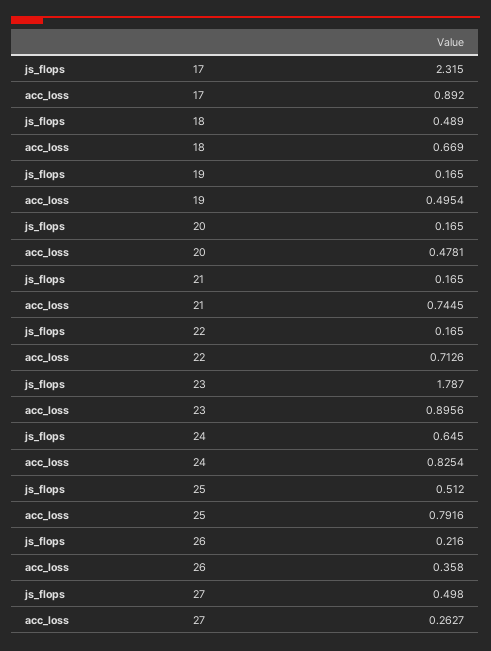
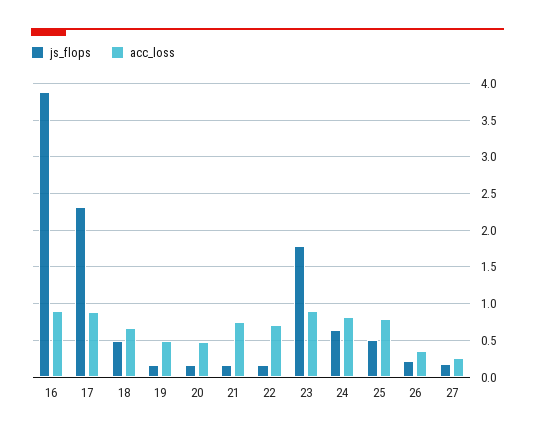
js_flops, 27: 0.498 -> 0.2
js_flops, 16: none -> 3.9
acc_loss, 16: none -> 0.9

